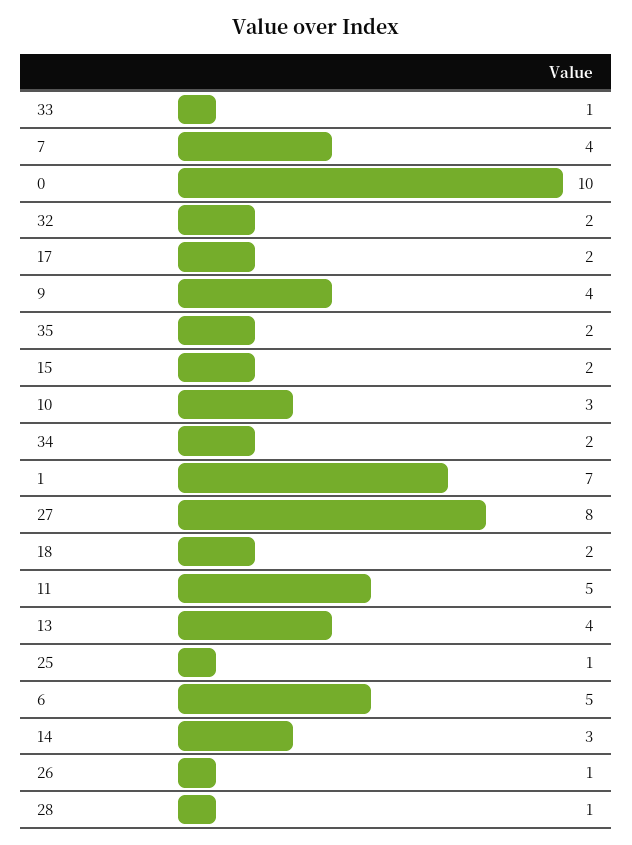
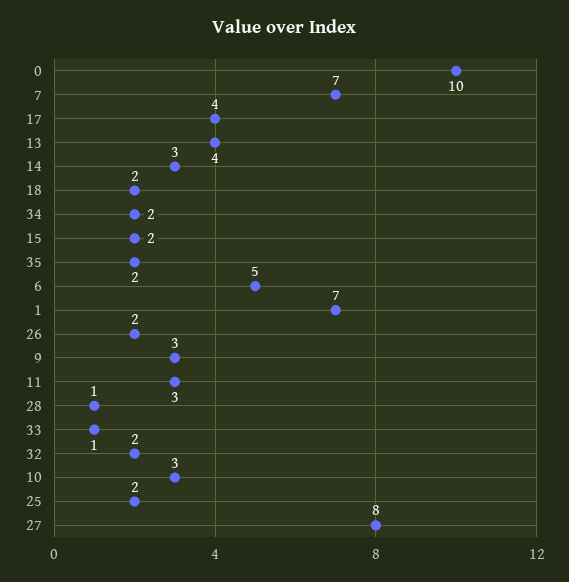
7: 4 -> 7
17: 2 -> 4
9: 4 -> 3
11: 5 -> 3
25: 1 -> 2
26: 1 -> 2

